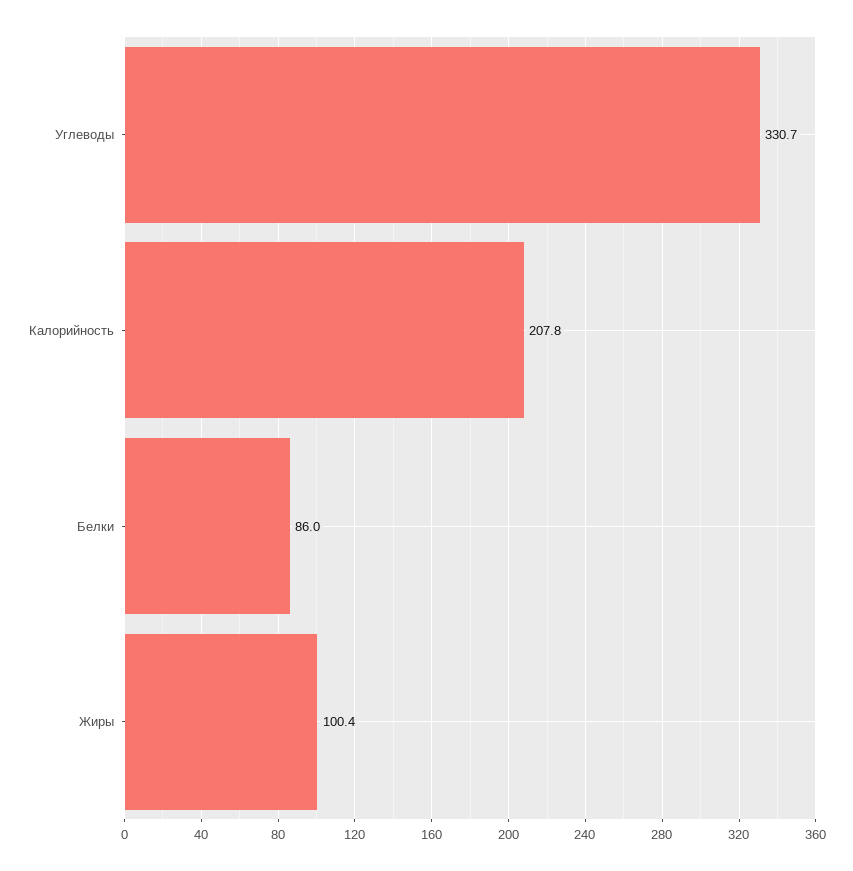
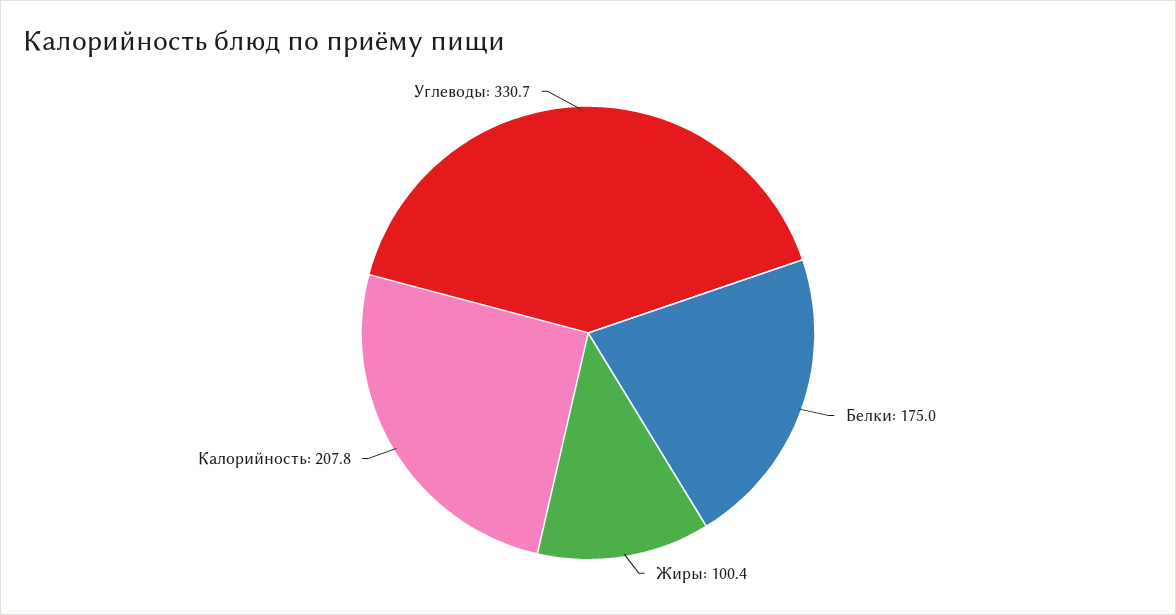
Белки: 86 -> 175

